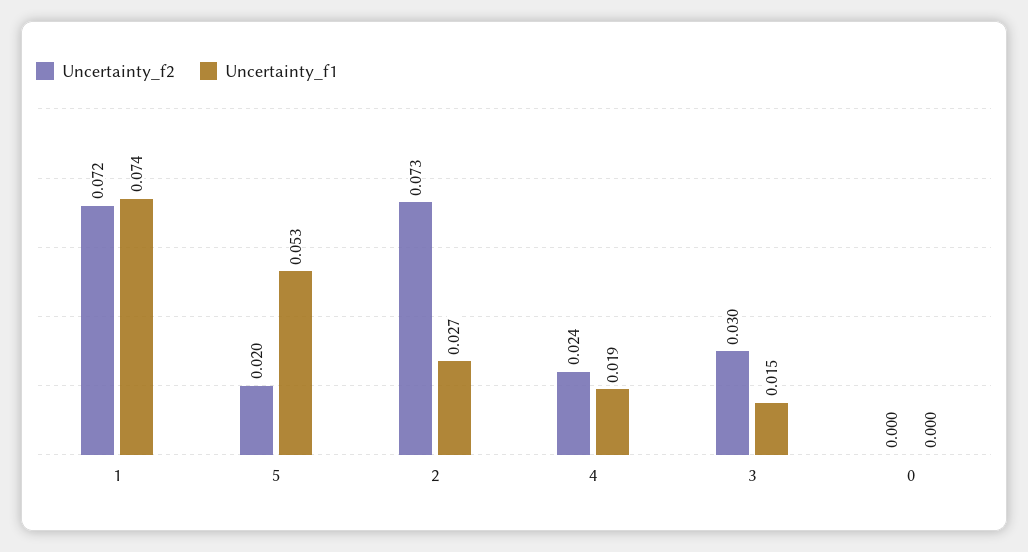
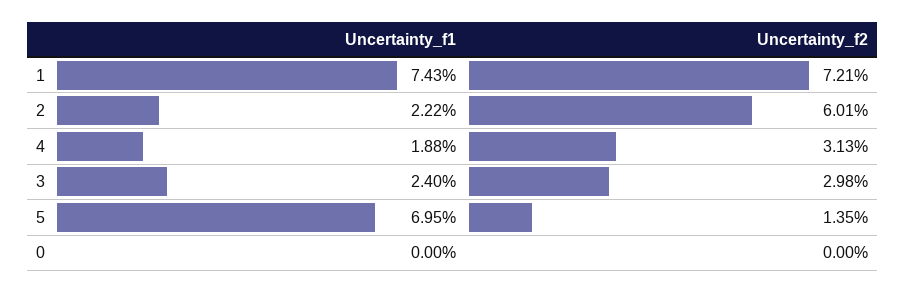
Uncertainty_f2, 5: 0.02 -> 0.0135
Uncertainty_f1, 5: 0.053 -> 0.0695
Uncertainty_f2, 2: 0.073 -> 0.0601
Uncertainty_f1, 2: 0.027 -> 0.0222
Uncertainty_f2, 4: 0.024 -> 0.0313
Uncertainty_f1, 3: 0.015 -> 0.024

